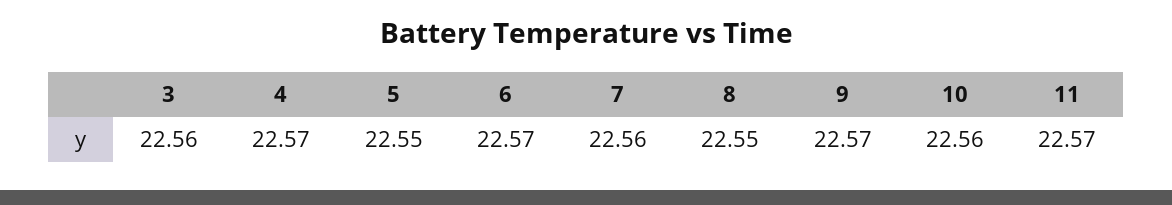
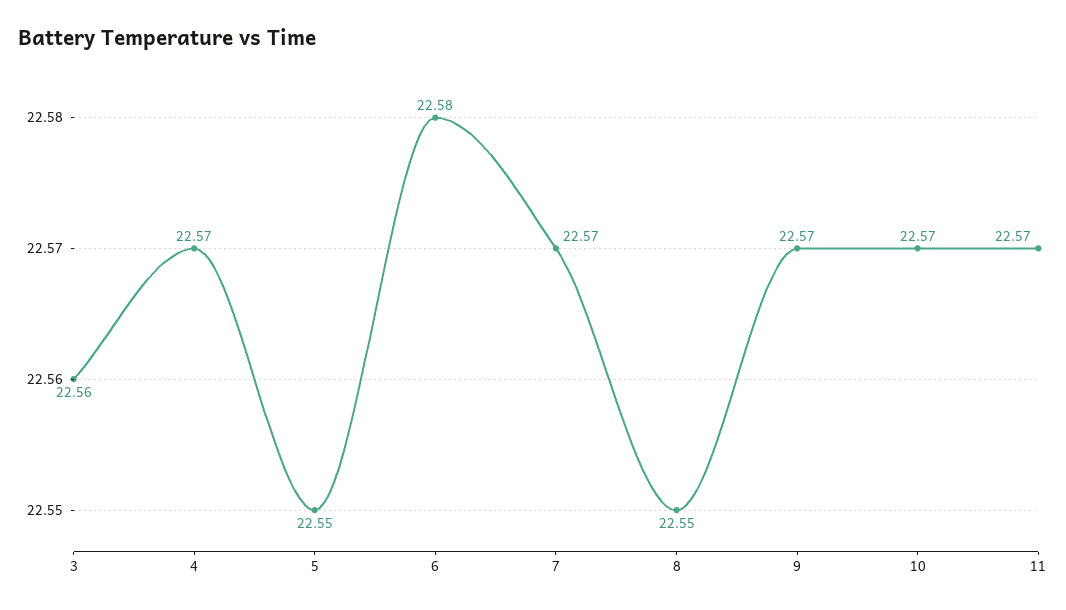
6: 22.57 -> 22.58
7: 22.56 -> 22.57
10: 22.56 -> 22.57

